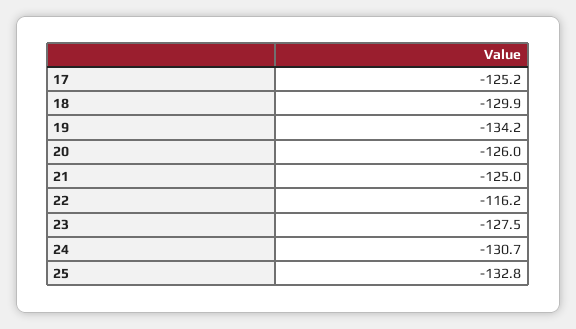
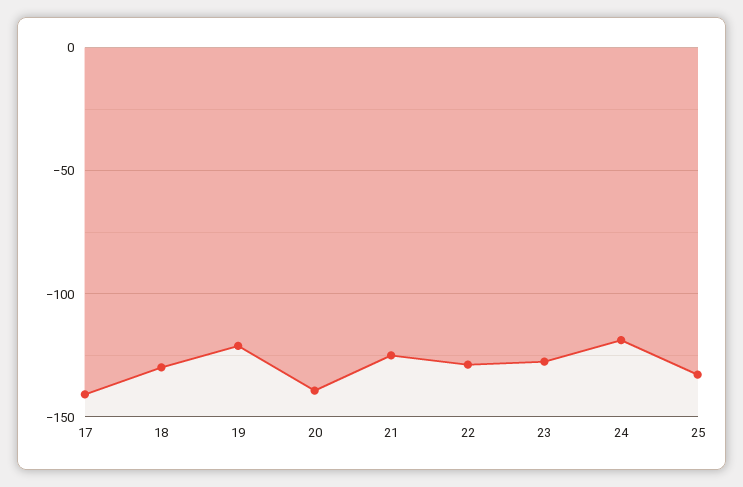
17: -125.2 -> -140
19: -134.2 -> -120
20: -126 -> -140
22: -116.2 -> -130
24: -130.7 -> -120

